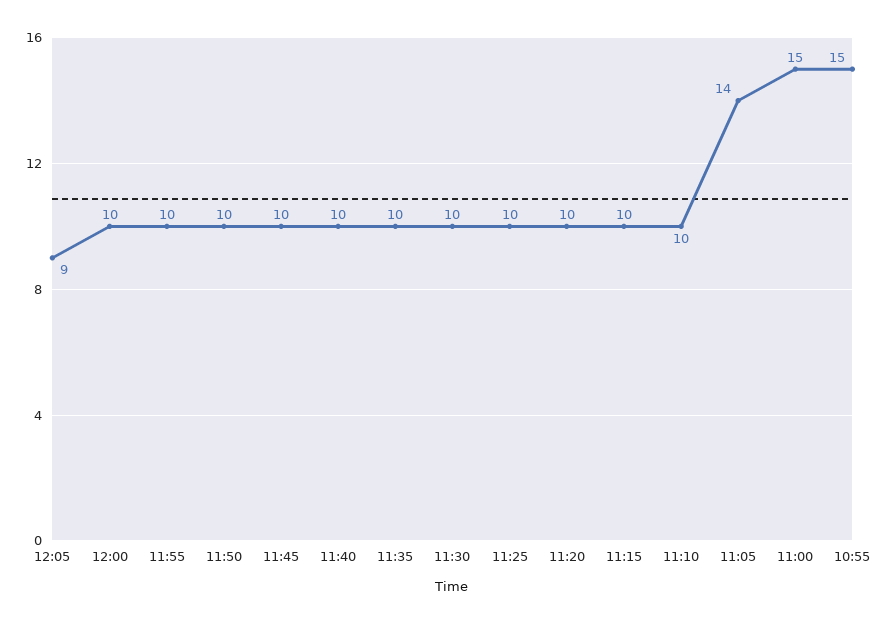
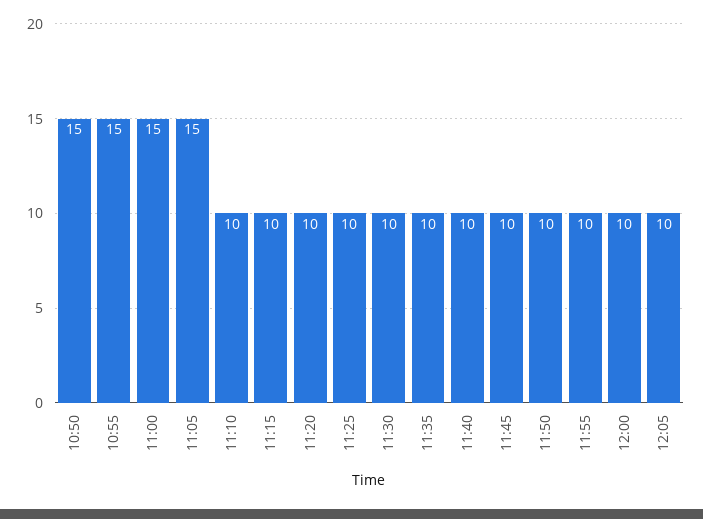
12:05: 9 -> 10
11:05: 14 -> 15
10:50: none -> 15

